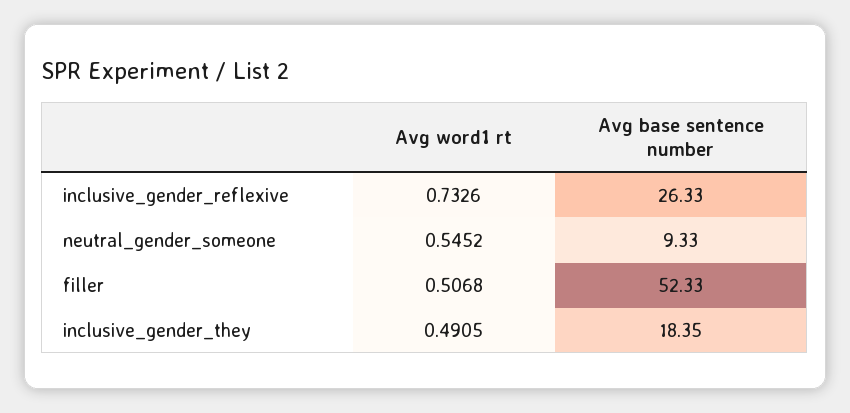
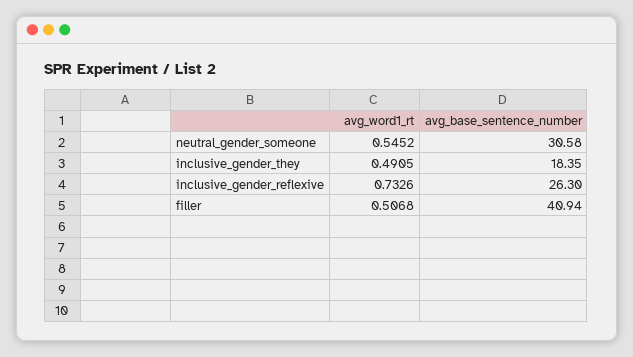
Avg base sentence number, inclusive_gender_reflexive: 26.33 -> 26.3
Avg base sentence number, neutral_gender_someone: 9.33 -> 30.58
Avg base sentence number, filler: 52.33 -> 40.94

